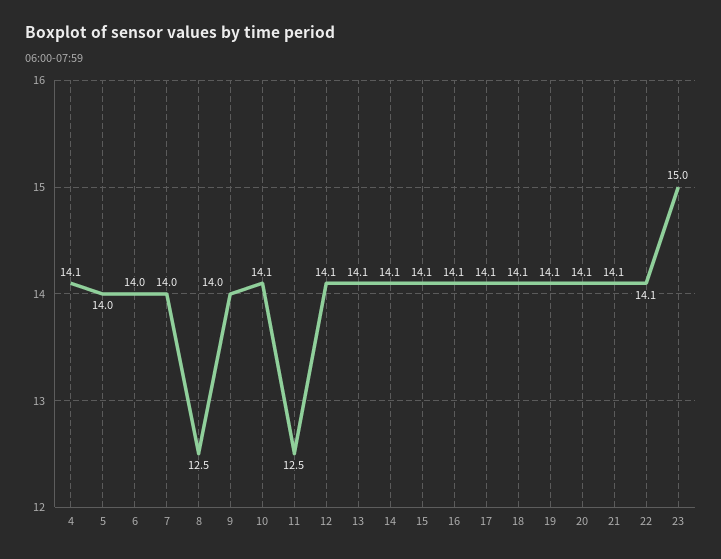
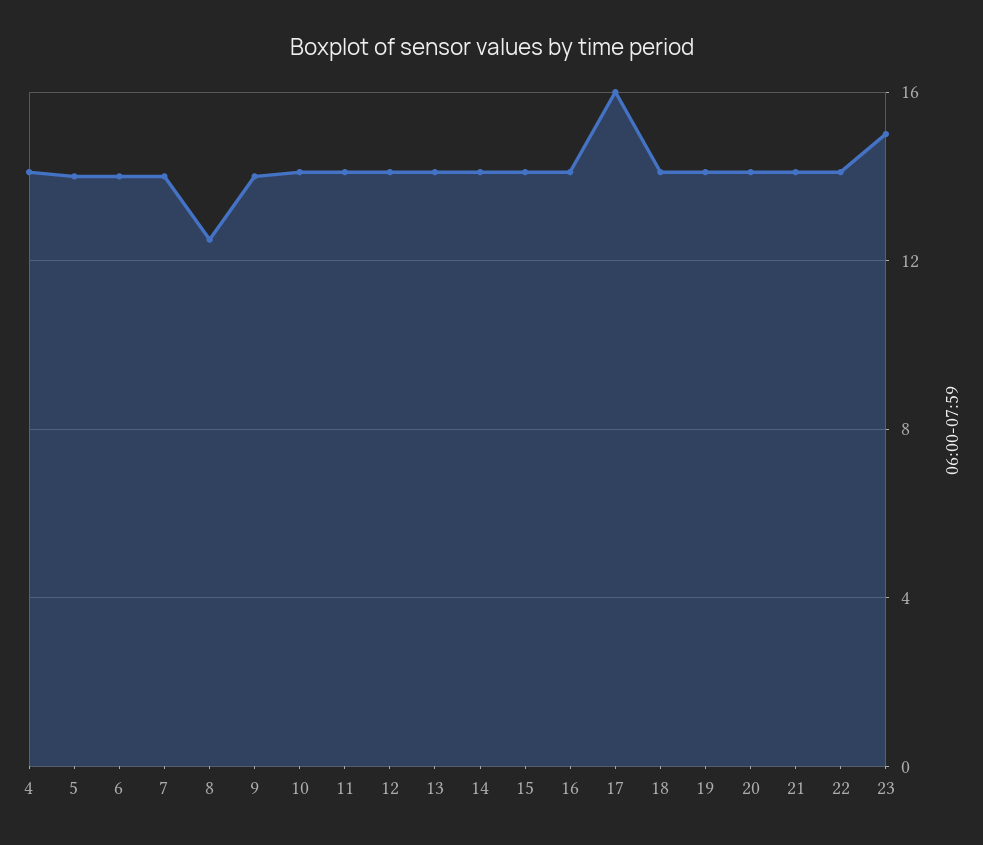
11: 12.5 -> 14
17: 14.1 -> 16

